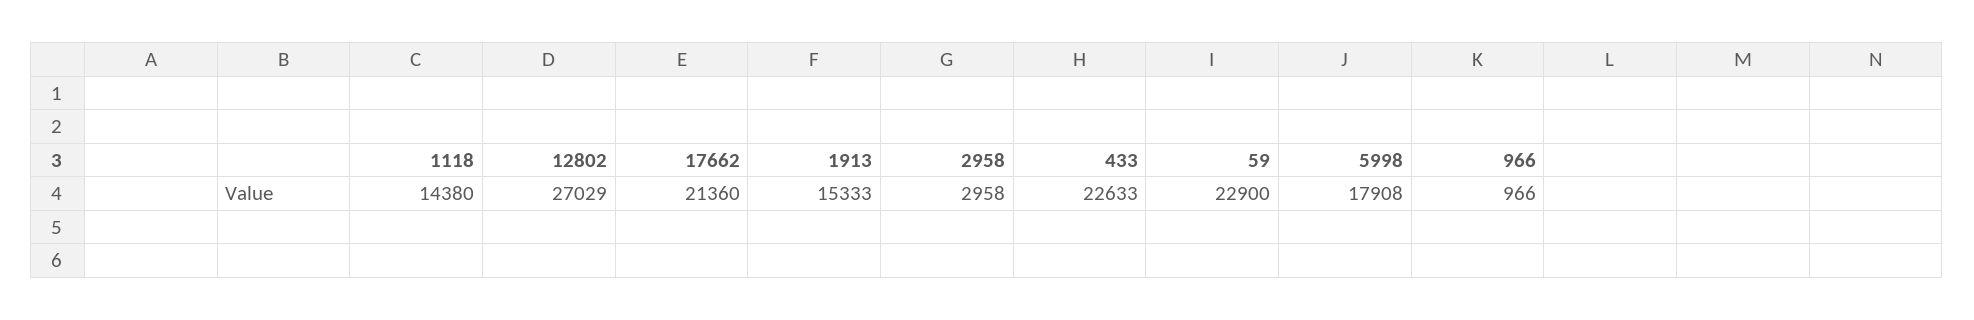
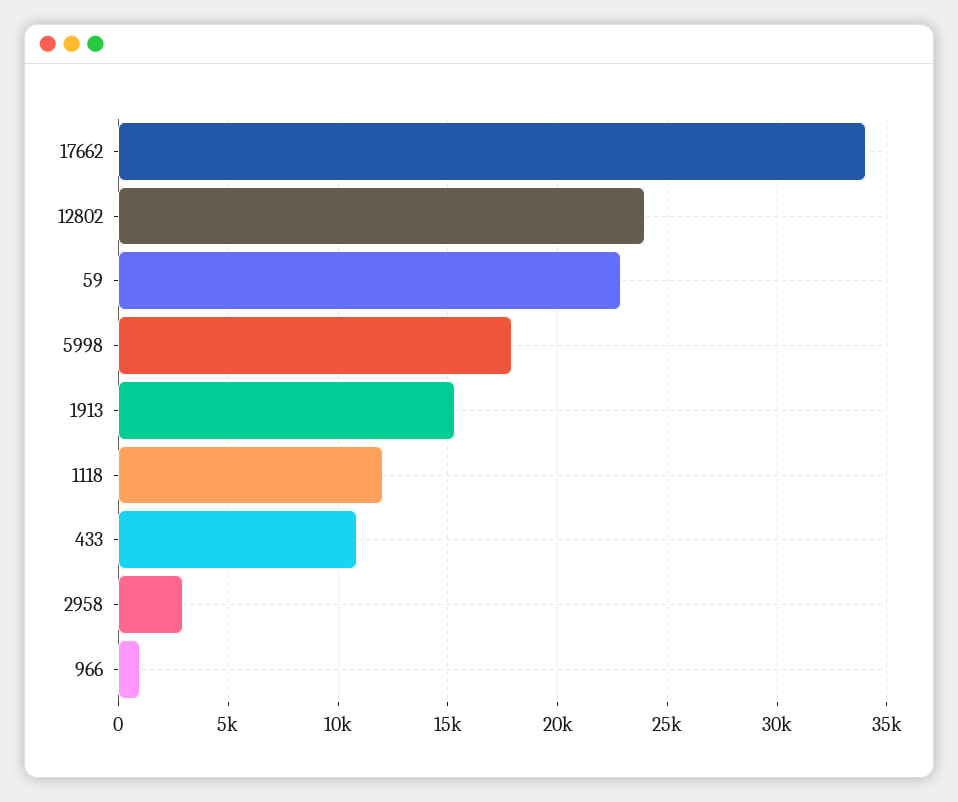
1118: 14380 -> 12000
12802: 27029 -> 24000
17662: 21360 -> 34000
433: 22633 -> 11000

